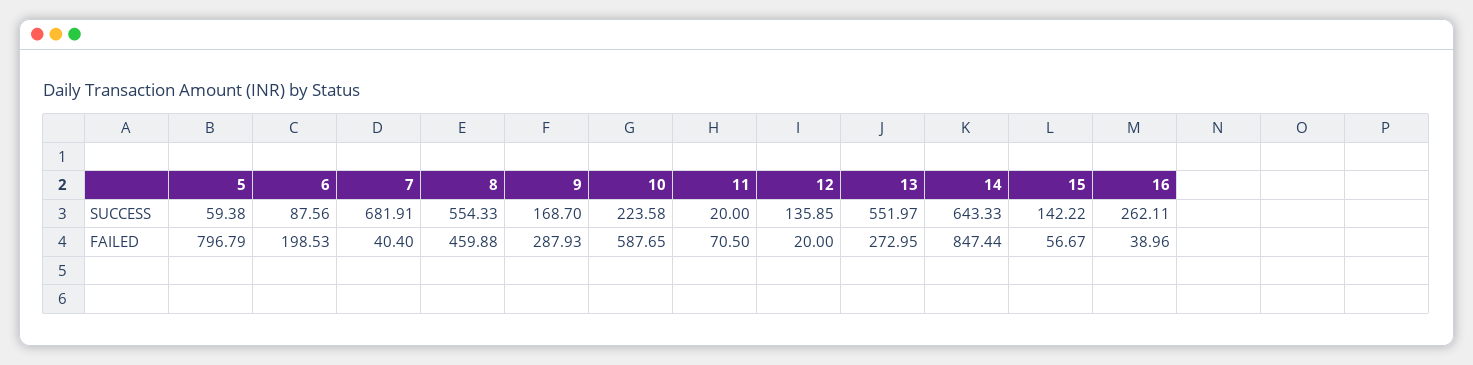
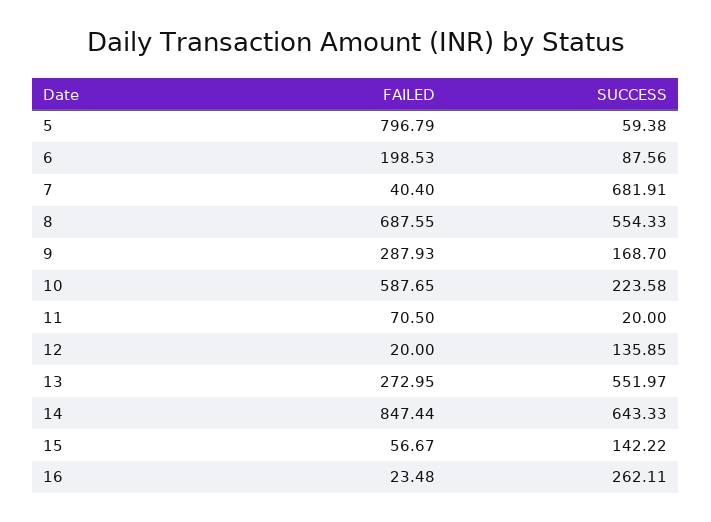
8, FAILED: 459.88 -> 687.55
16, FAILED: 38.96 -> 23.48

